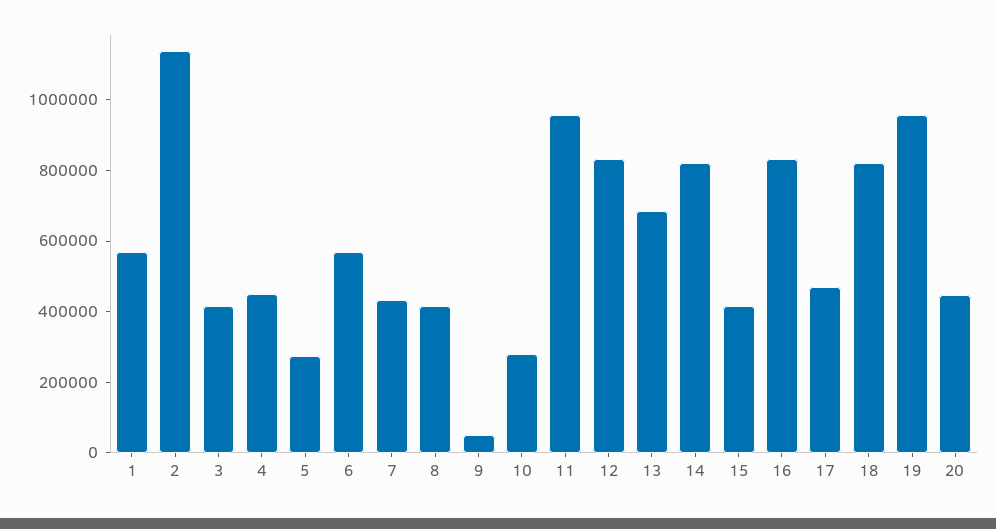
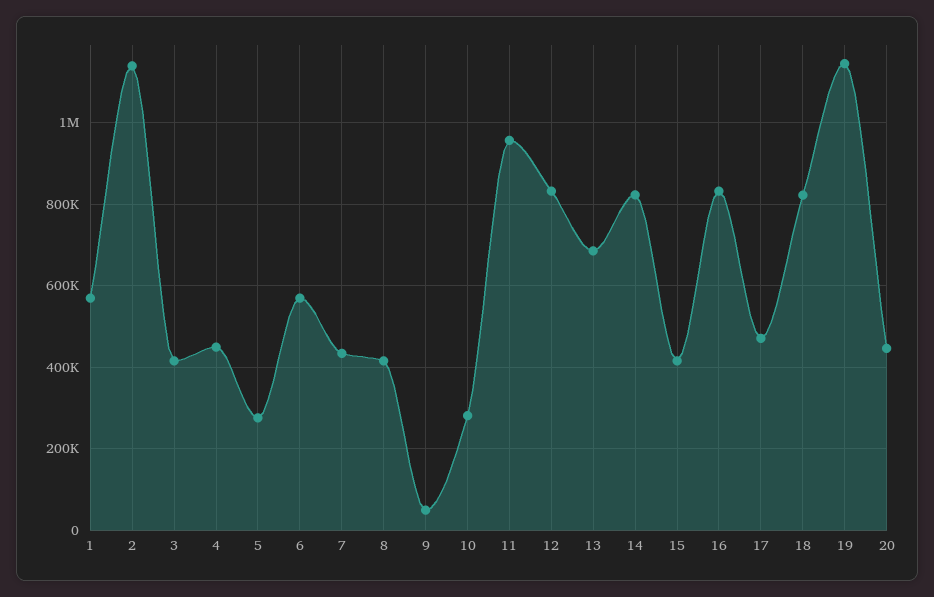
19: 950000 -> 1140000

